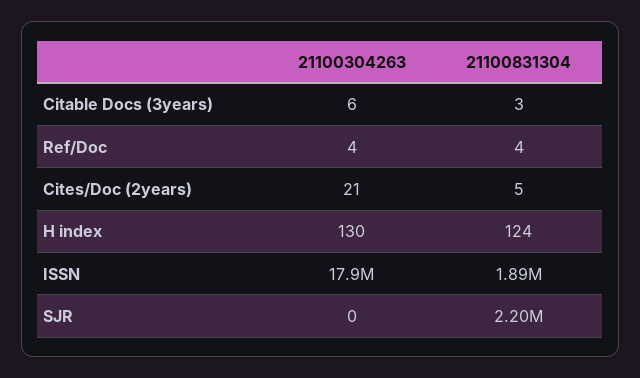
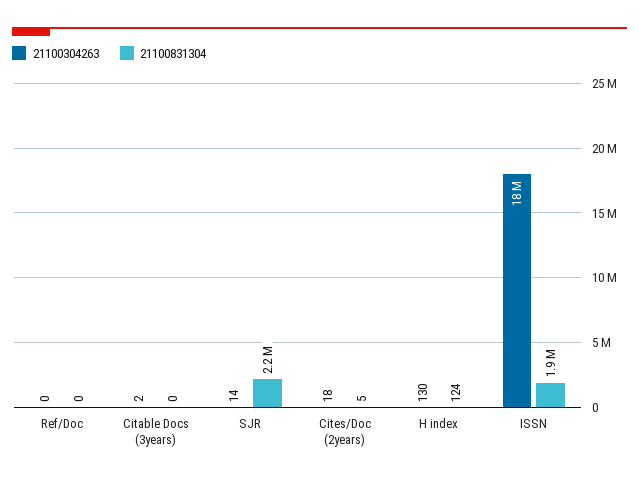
21100304263, Citable Docs (3years): 6 -> 2
21100831304, Citable Docs (3years): 3 -> 0
21100304263, Ref/Doc: 4 -> 0
21100831304, Ref/Doc: 4 -> 0
21100304263, Cites/Doc (2years): 21 -> 18
21100304263, SJR: 0 -> 14

